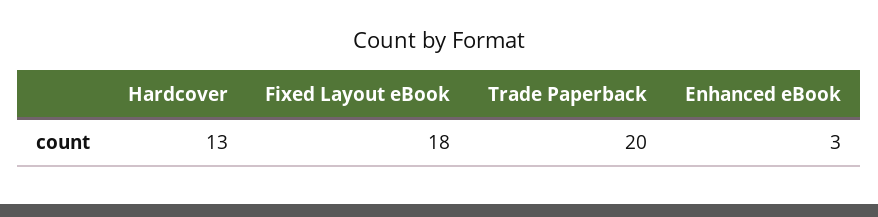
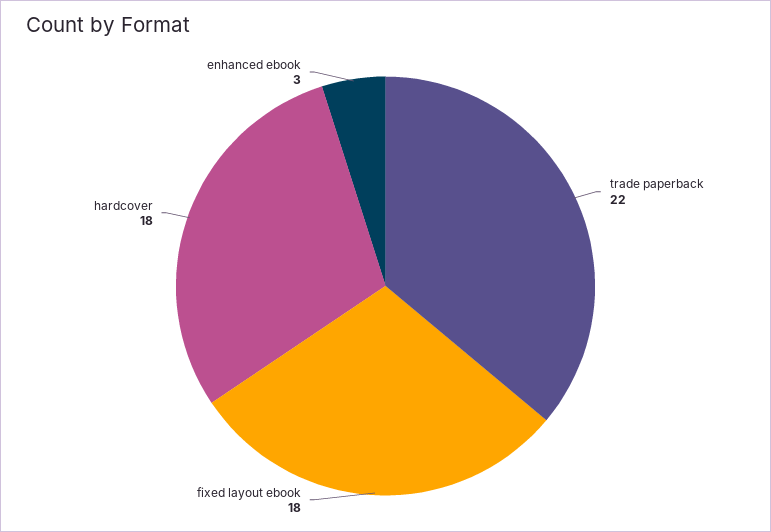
Hardcover: 13 -> 18
Trade Paperback: 20 -> 22

